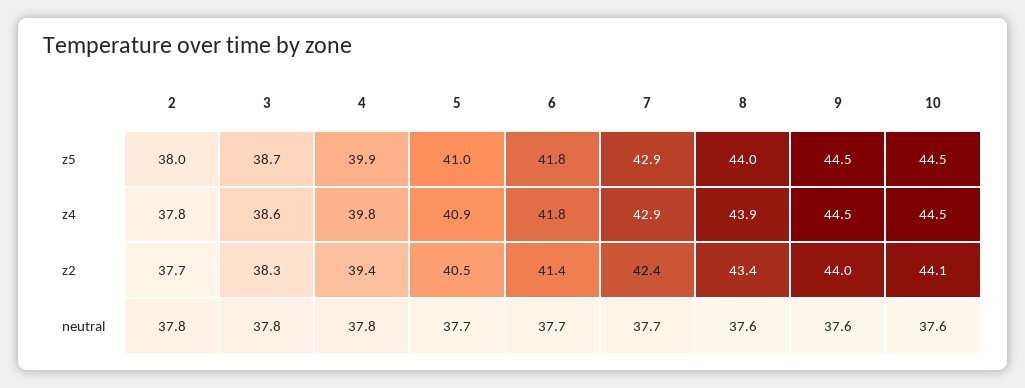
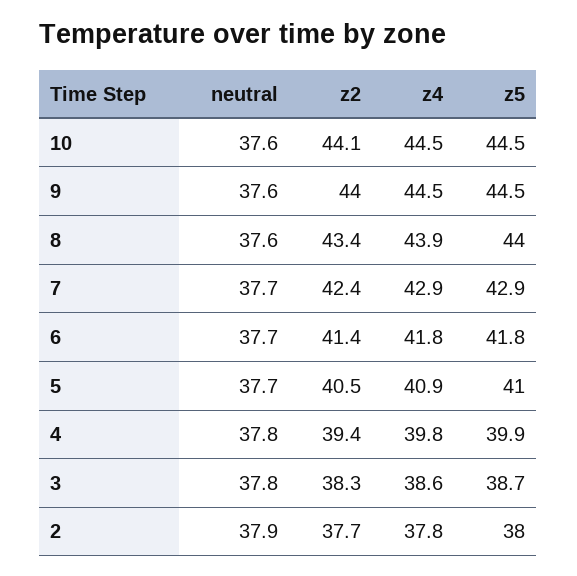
2, neutral: 37.8 -> 37.9

